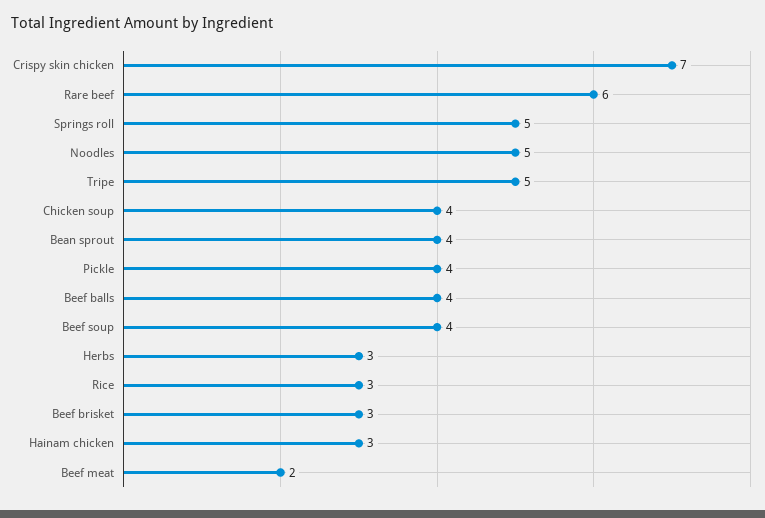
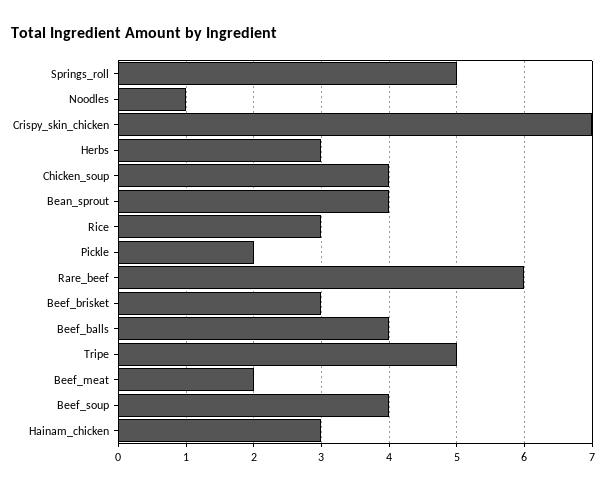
Noodles: 5 -> 1
Pickle: 4 -> 2

